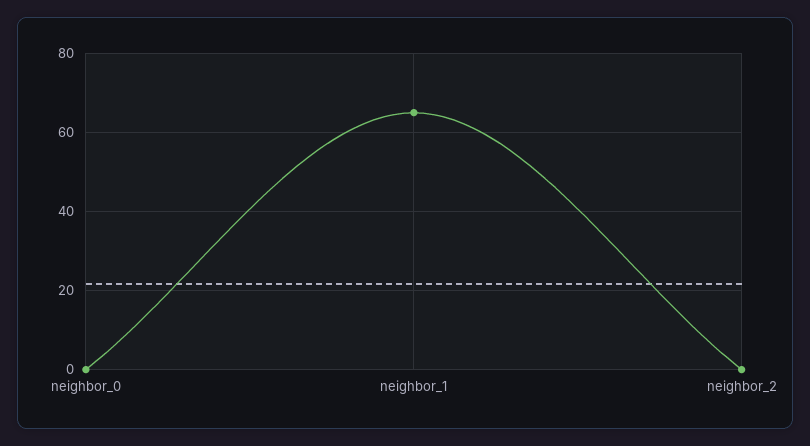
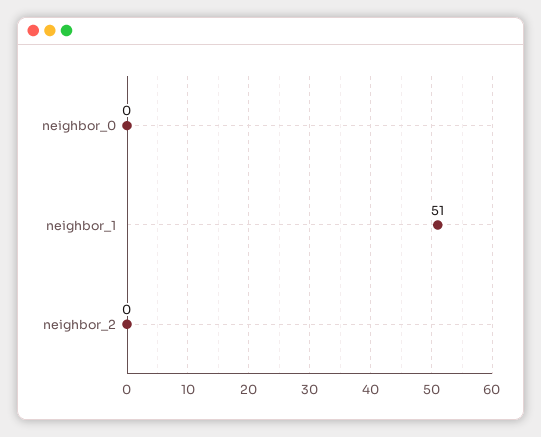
neighbor_1: 65 -> 51

